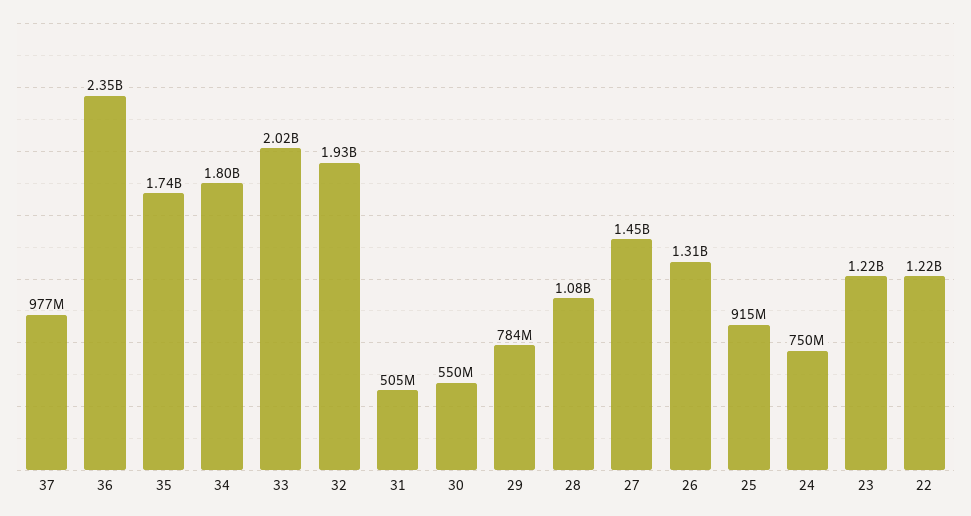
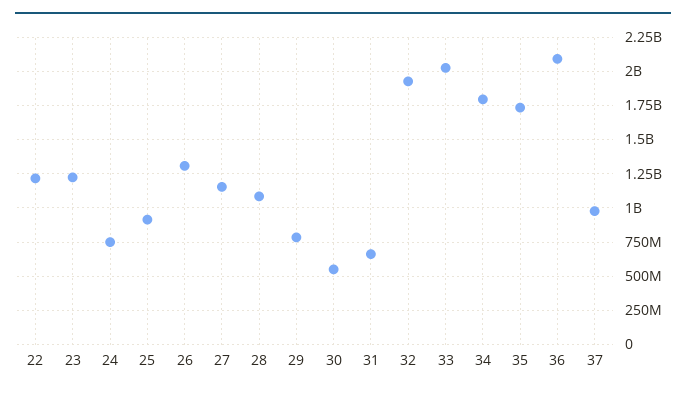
36: 2350000000 -> 2100000000
31: 505000000 -> 650000000
27: 1450000000 -> 1150000000

